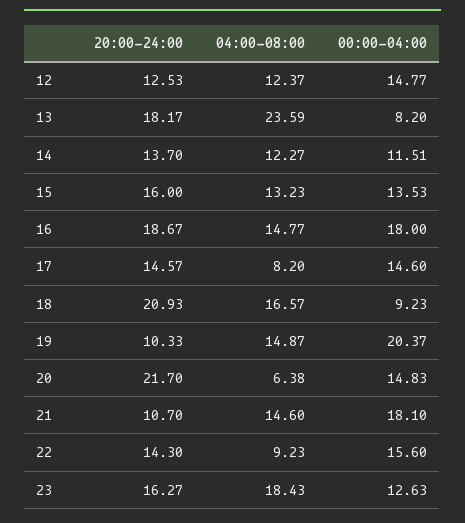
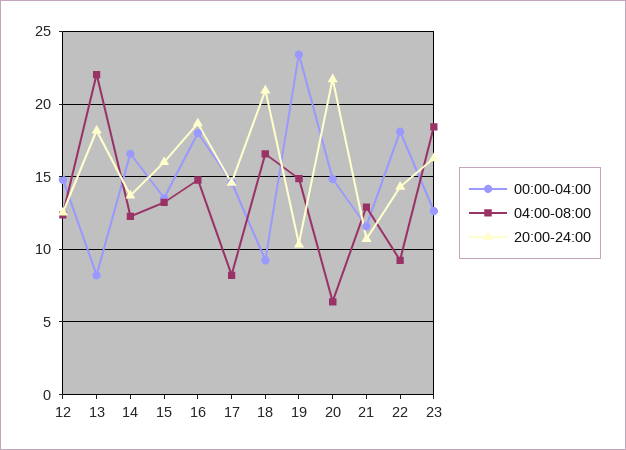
04:00-08:00, 13: 23.59 -> 22
00:00-04:00, 14: 11.51 -> 16.5
00:00-04:00, 19: 20.37 -> 23.5
04:00-08:00, 21: 14.6 -> 13
00:00-04:00, 21: 18.1 -> 11.5
00:00-04:00, 22: 15.6 -> 18

